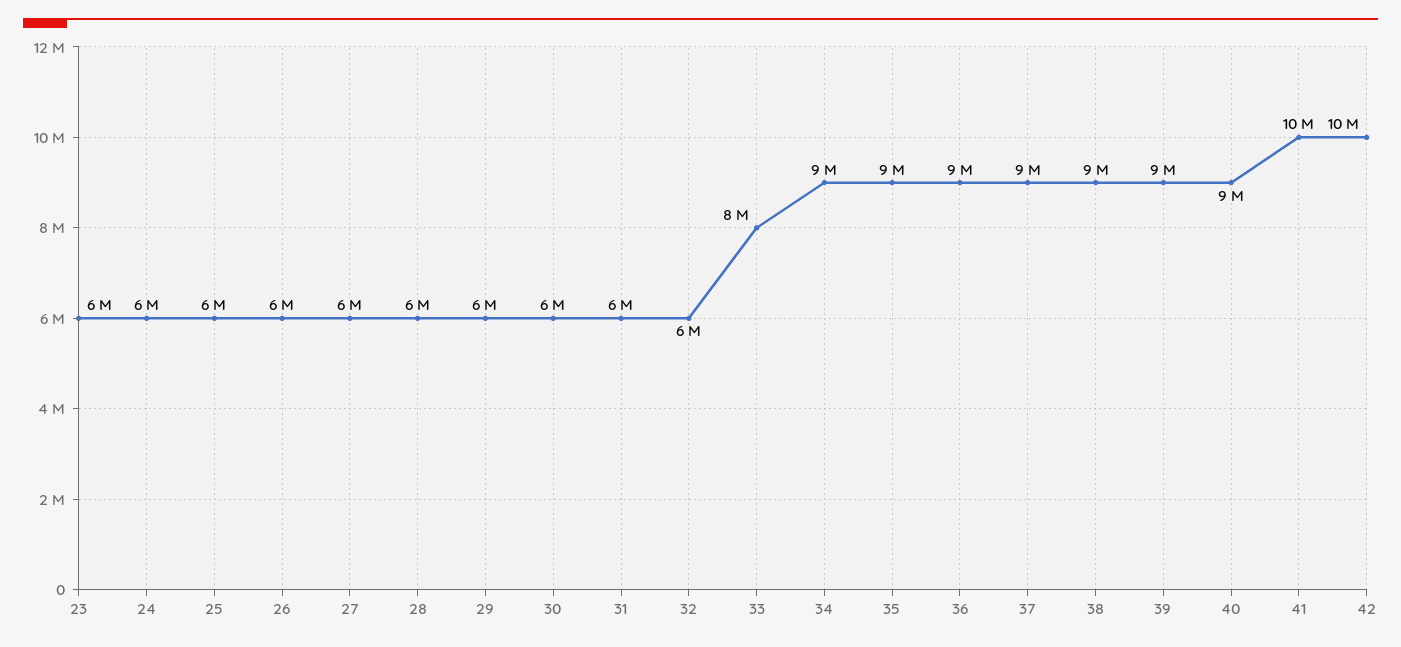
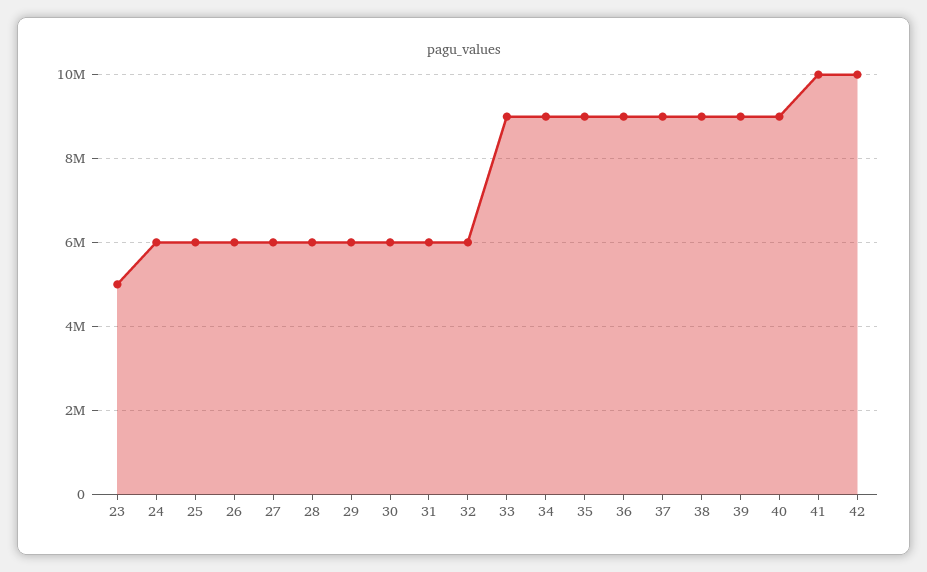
23: 6000000 -> 5000000
33: 8000000 -> 9000000

